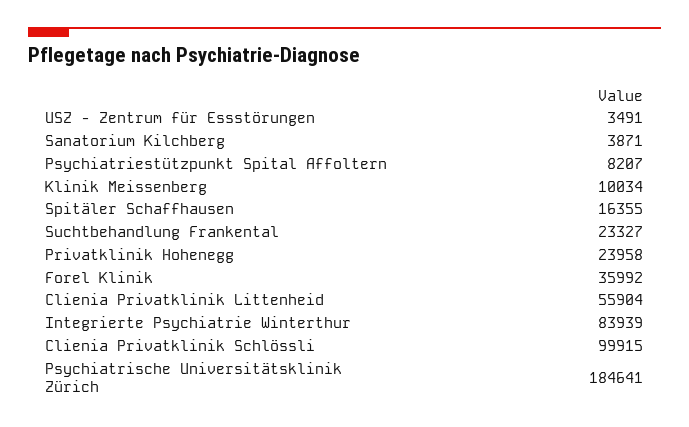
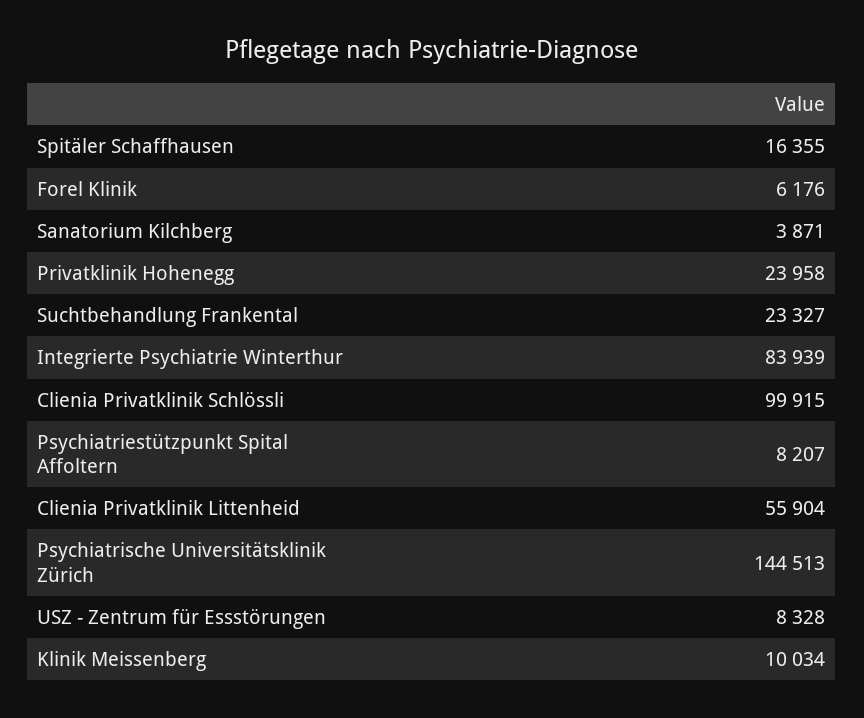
USZ - Zentrum für Essstörungen: 3491 -> 8328
Forel Klinik: 35992 -> 6176
Psychiatrische Universitätsklinik Zürich: 184641 -> 144513

